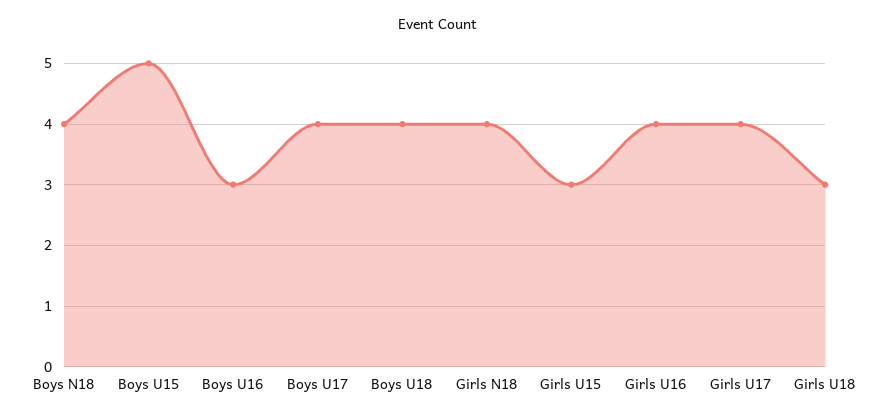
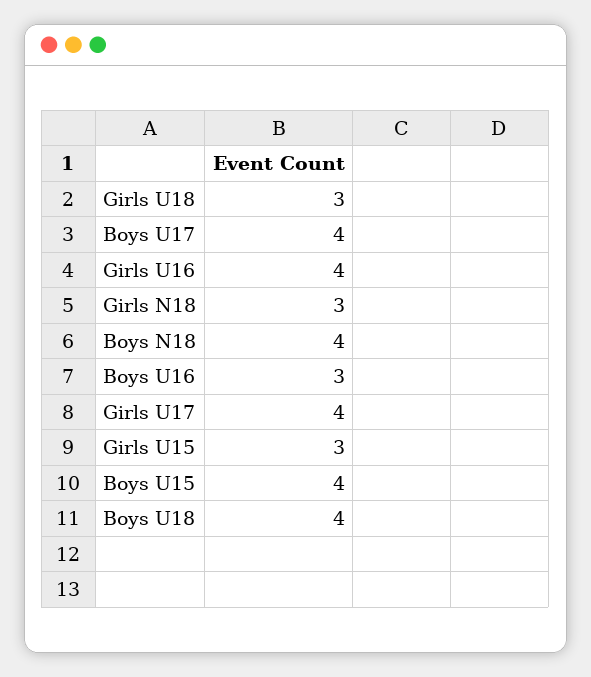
Boys U15: 5 -> 4
Girls N18: 4 -> 3

